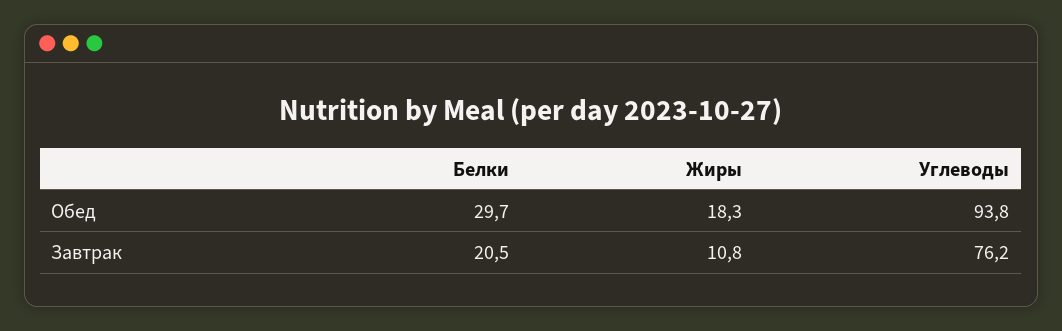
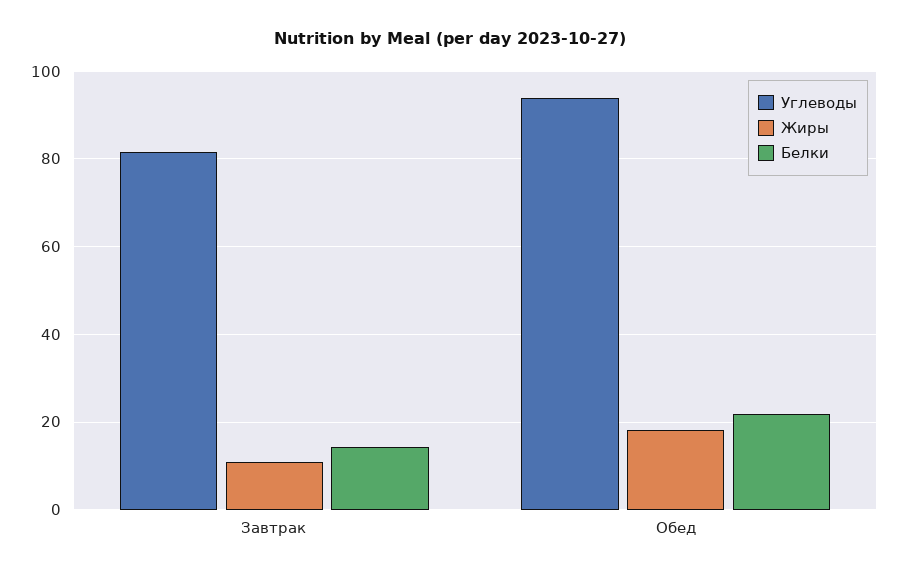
Белки, Обед: 29.7 -> 22
Белки, Завтрак: 20.5 -> 14
Углеводы, Завтрак: 76.2 -> 82

